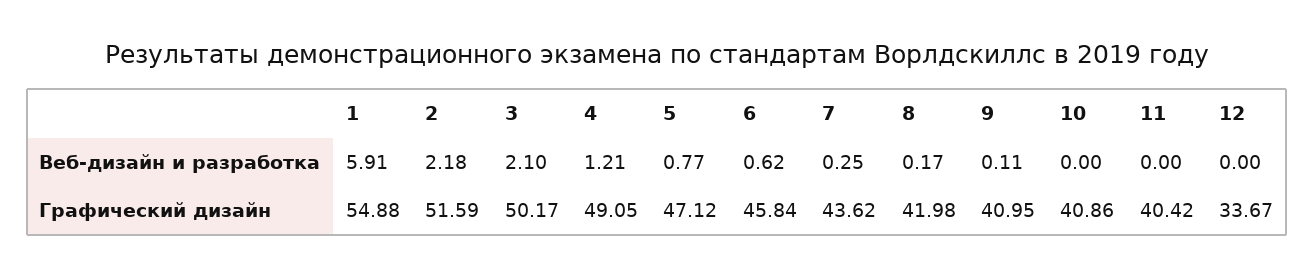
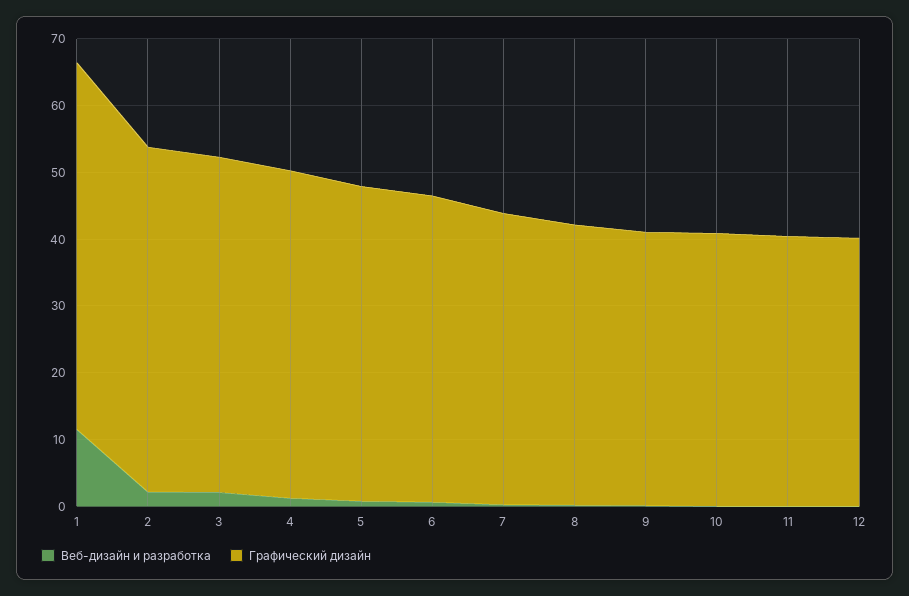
Веб-дизайн и разработка, 1: 5.91 -> 12
Графический дизайн, 12: 33.67 -> 40

